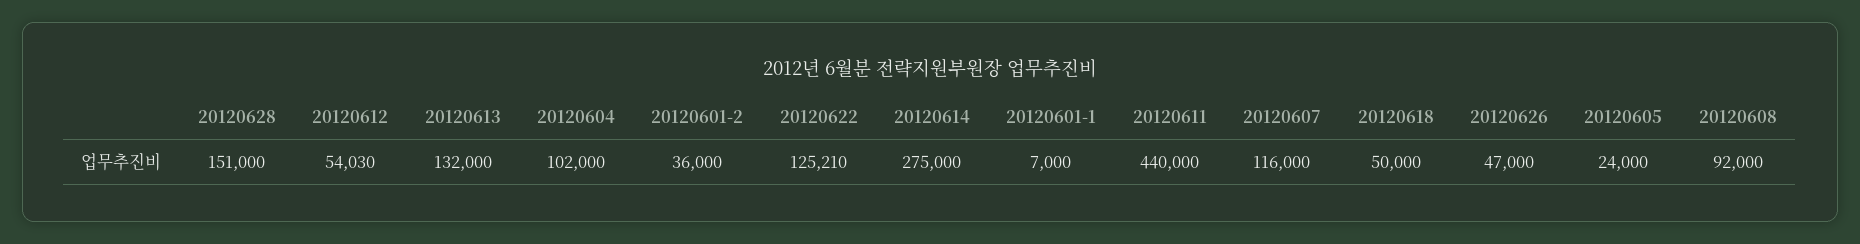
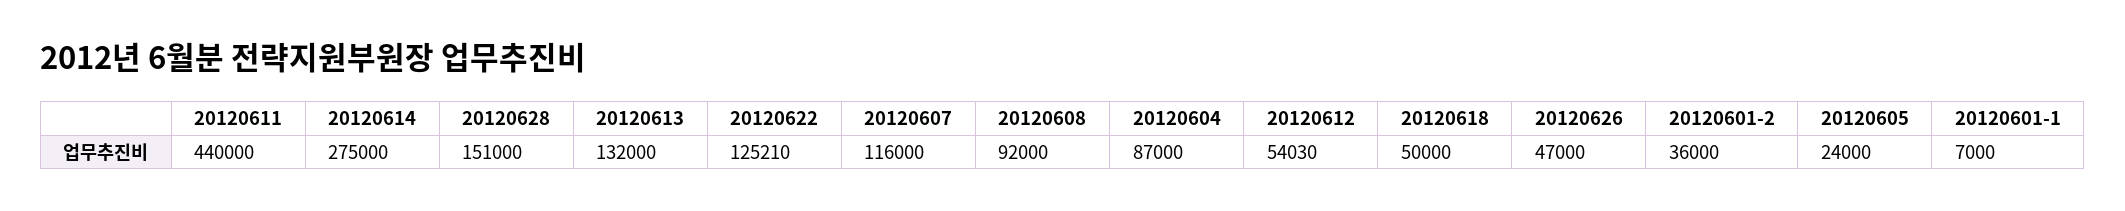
20120604: 102000 -> 87000

